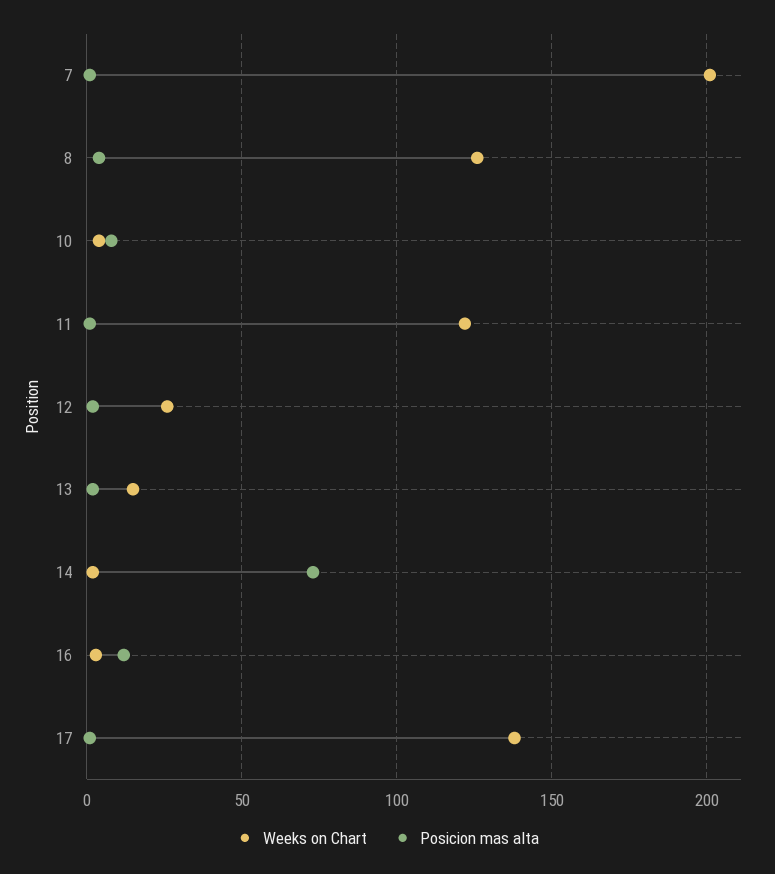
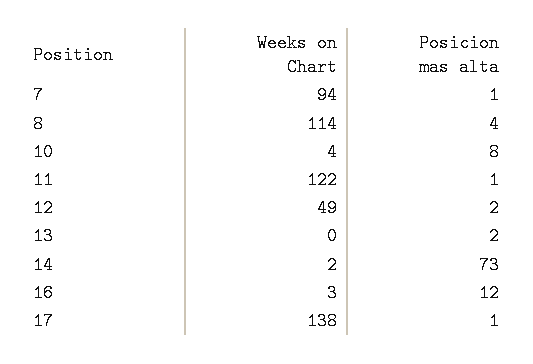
Weeks on Chart, 7: 200 -> 94
Weeks on Chart, 8: 125 -> 114
Weeks on Chart, 12: 25 -> 49
Weeks on Chart, 13: 15 -> 0

